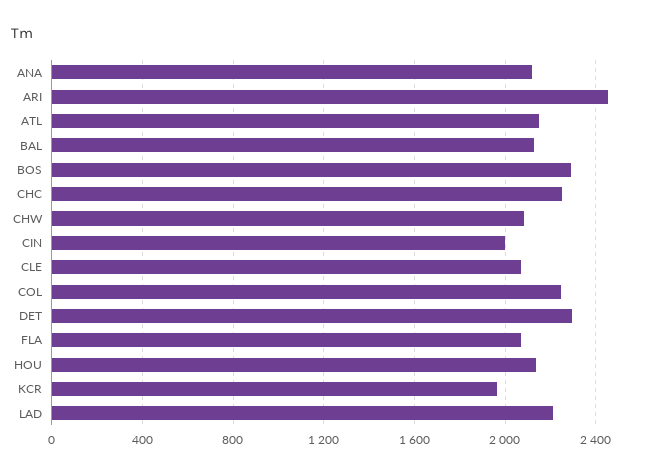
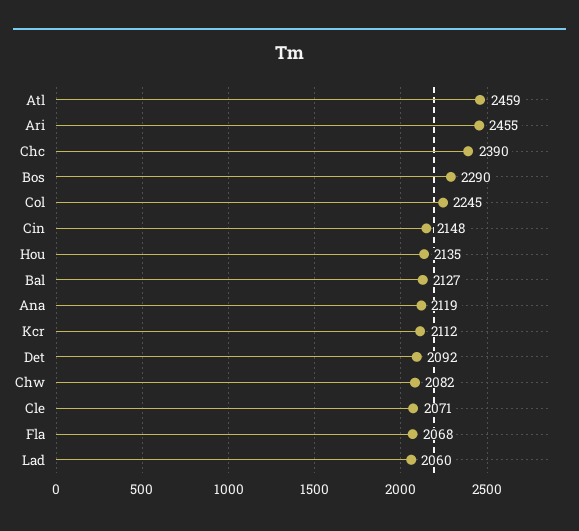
ATL: 2150 -> 2459
CHC: 2250 -> 2390
CIN: 2000 -> 2148
DET: 2300 -> 2092
KCR: 1950 -> 2112
LAD: 2200 -> 2060

